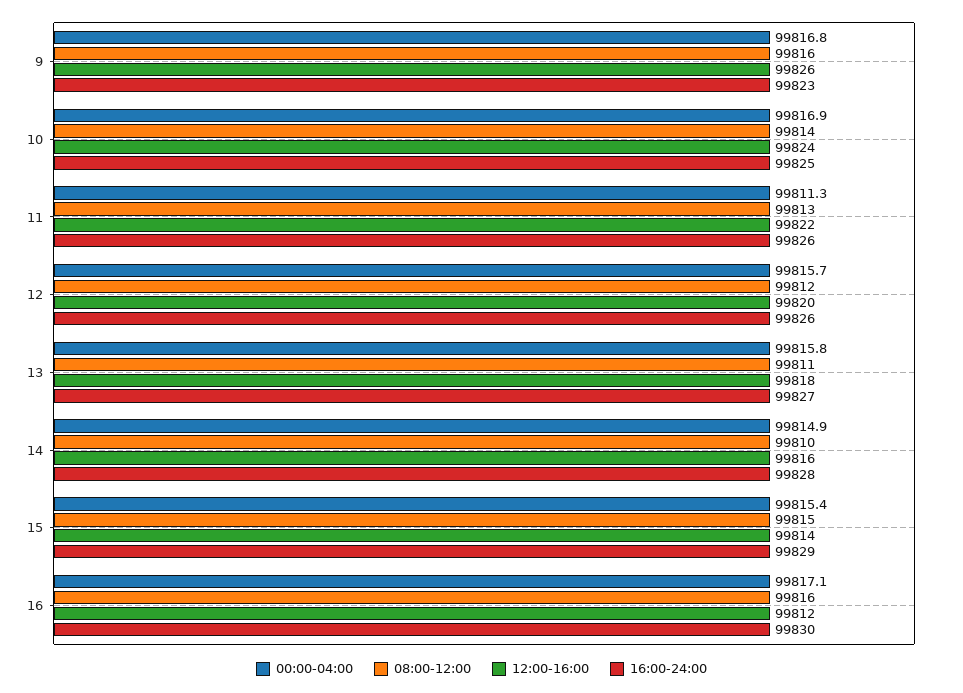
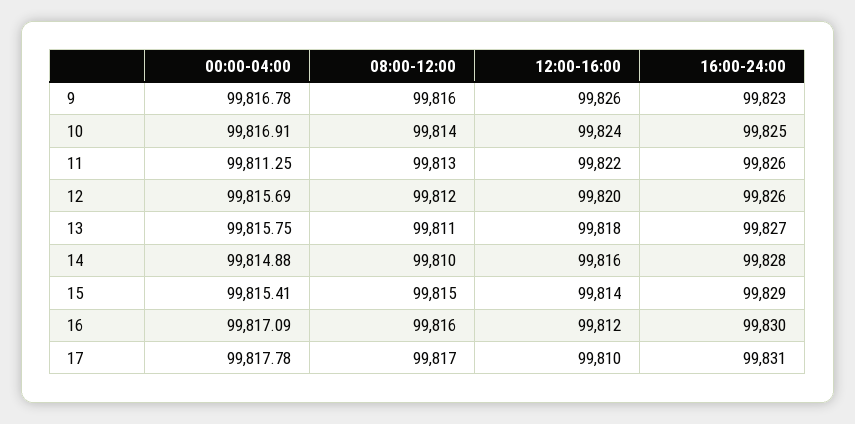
00:00-04:00, 17: none -> 99817.78
08:00-12:00, 17: none -> 99817
12:00-16:00, 17: none -> 99810
16:00-24:00, 17: none -> 99831

